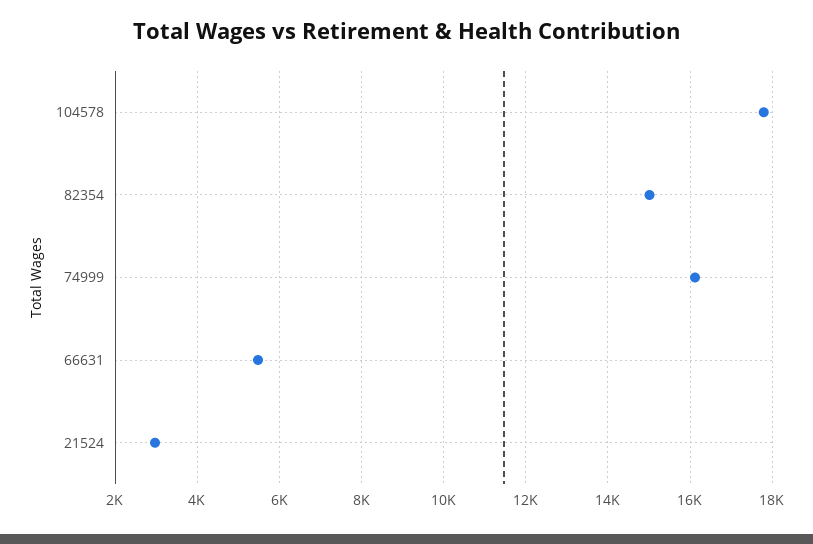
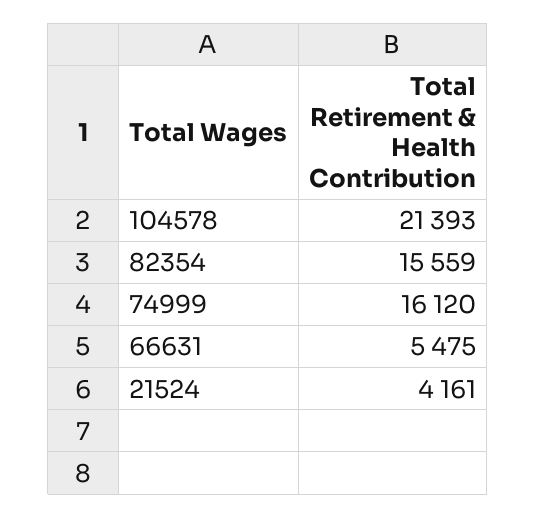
104578: 17800 -> 21393
82354: 15000 -> 15559
21524: 3000 -> 4161

